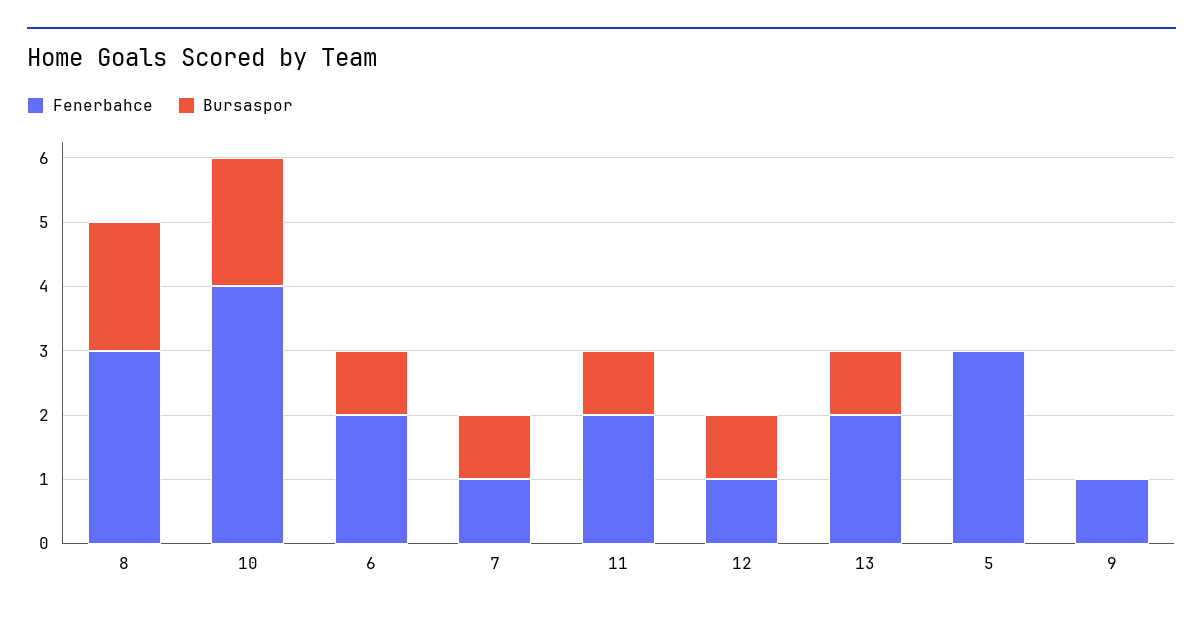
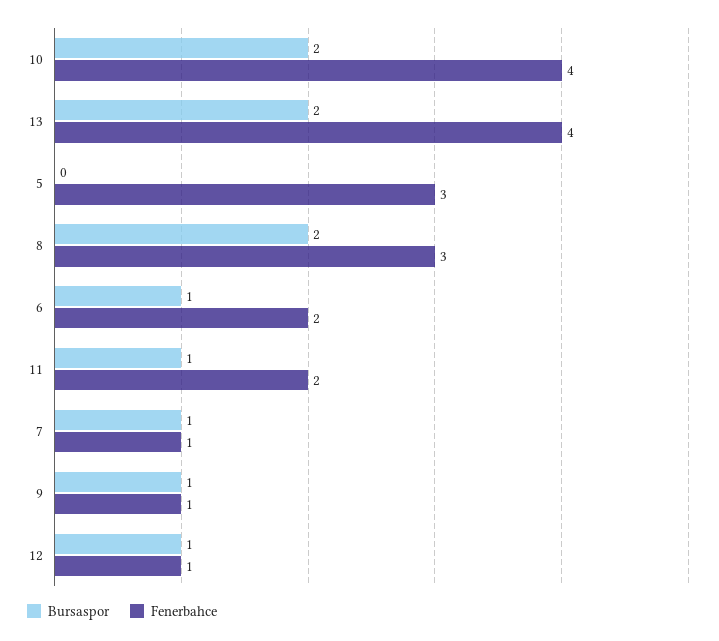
Fenerbahce, 13: 2 -> 4
Bursaspor, 13: 1 -> 2
Bursaspor, 9: 0 -> 1

